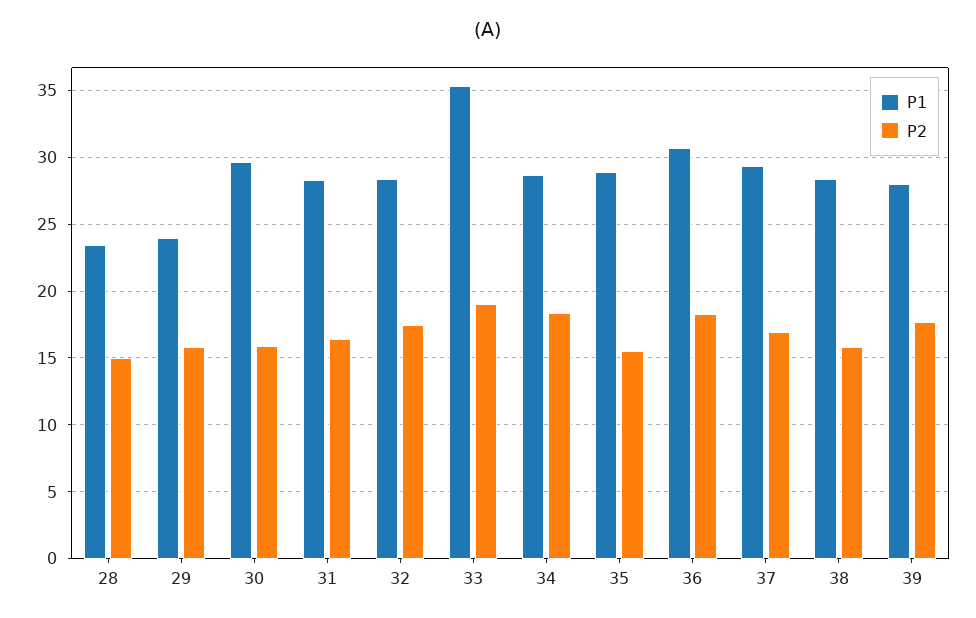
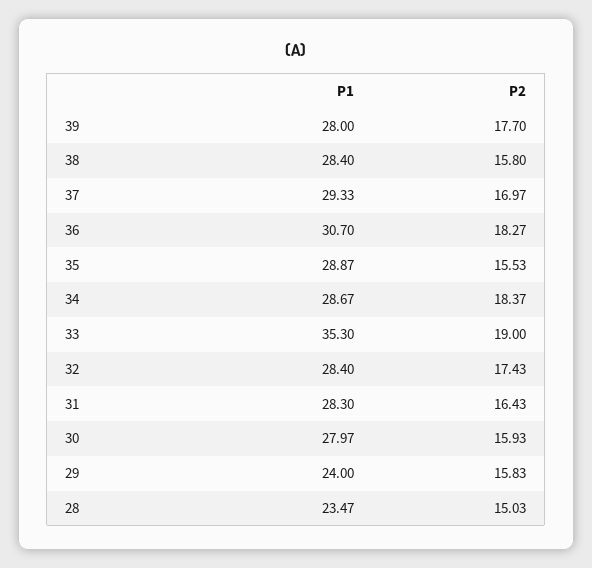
P1, 30: 29.5 -> 27.97

